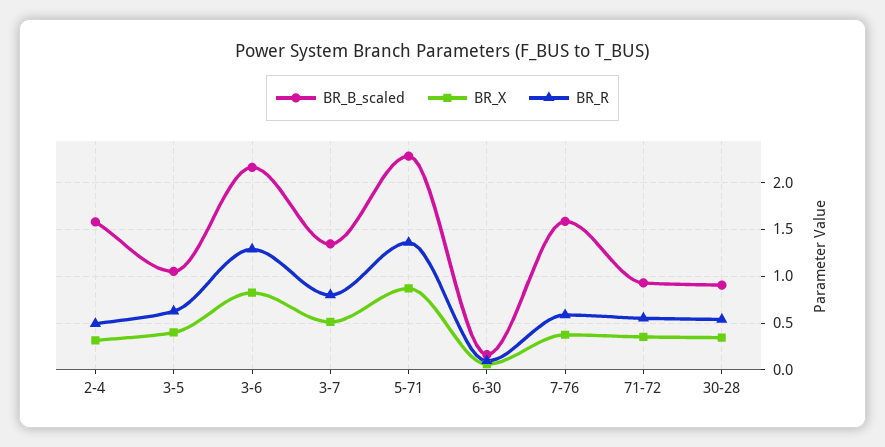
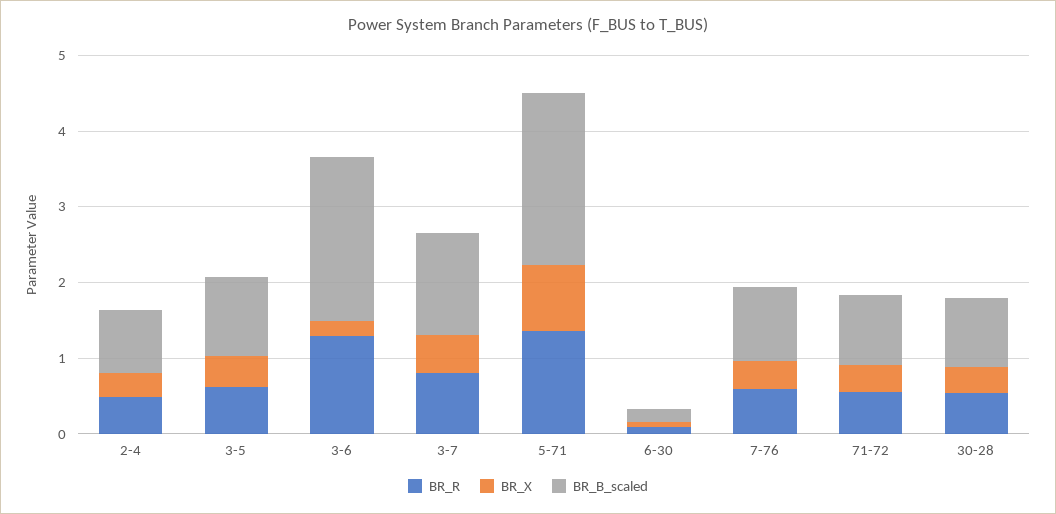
BR_B_scaled, 2-4: 1.6 -> 0.8
BR_X, 3-6: 0.8 -> 0.2
BR_B_scaled, 7-76: 1.6 -> 1

